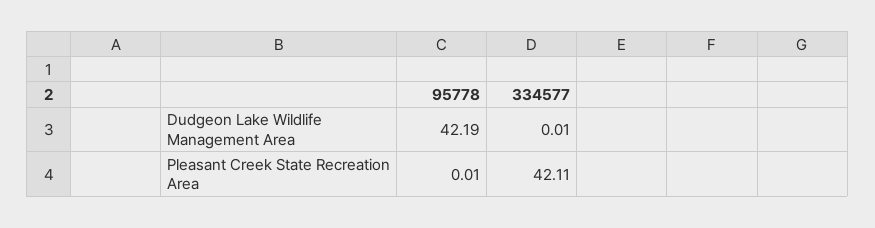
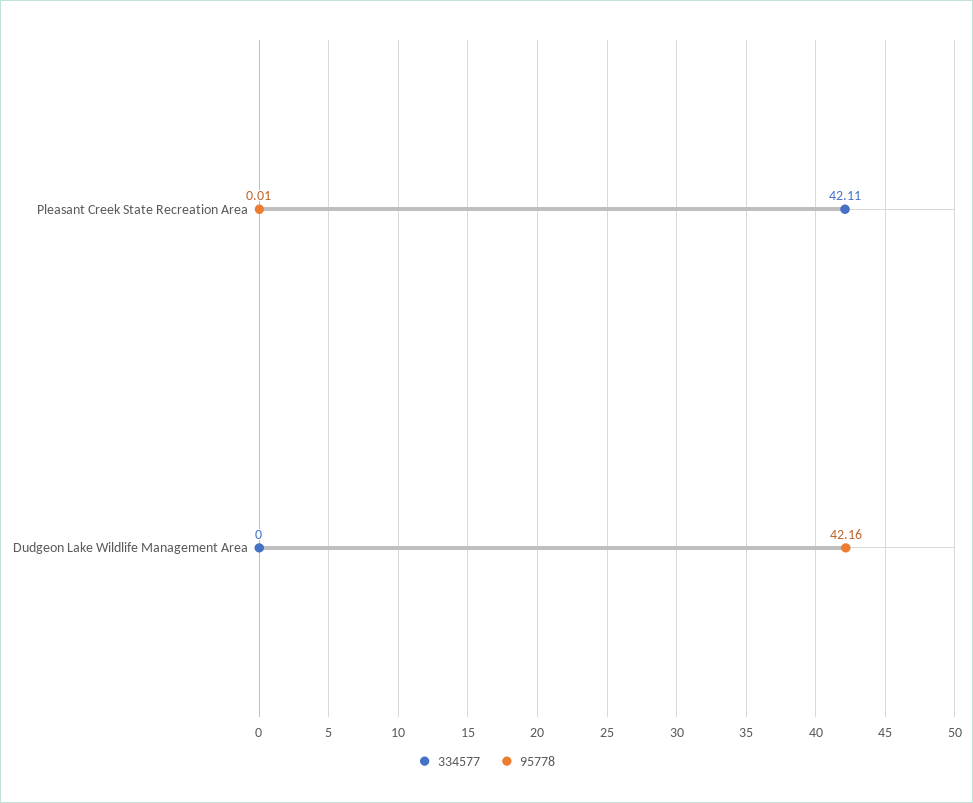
95778, Dudgeon Lake Wildlife Management Area: 42.19 -> 42.16
334577, Dudgeon Lake Wildlife Management Area: 0.01 -> 0

